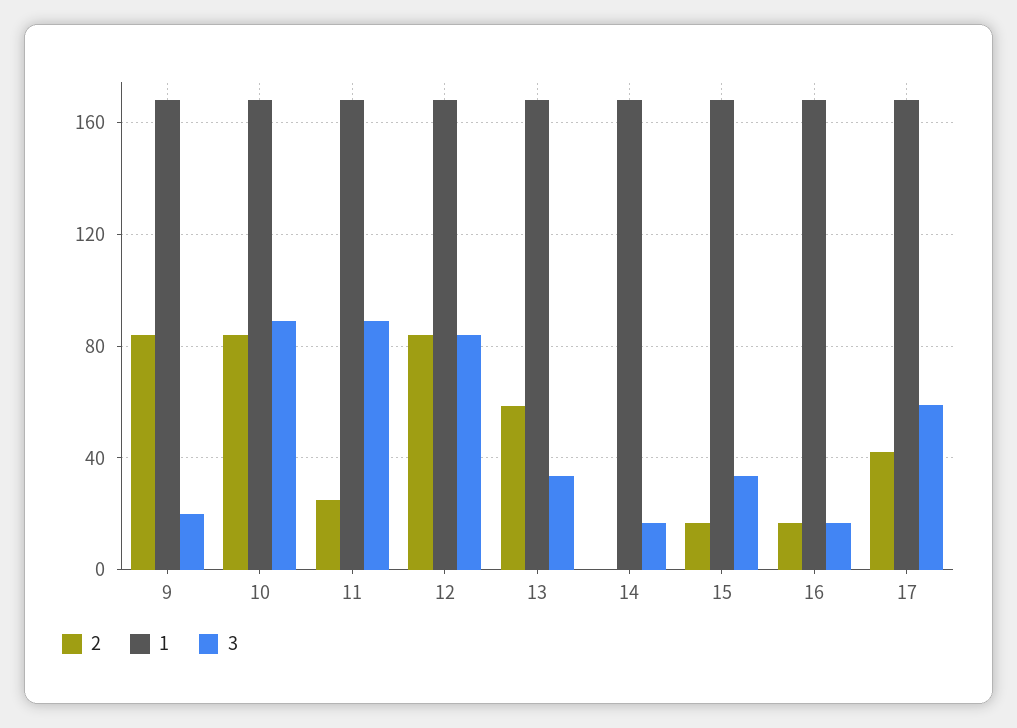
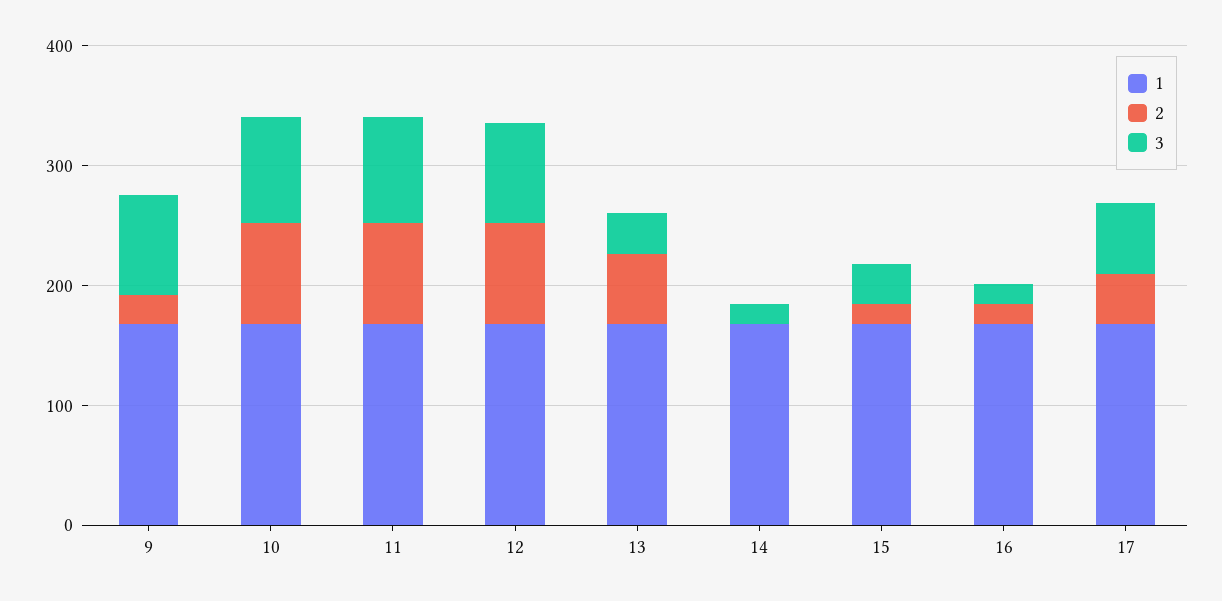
2, 9: 85 -> 20
3, 9: 20 -> 80
2, 11: 25 -> 80

